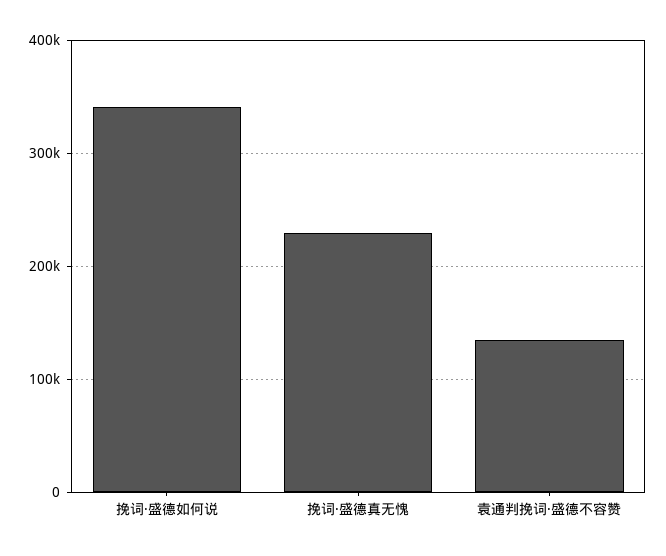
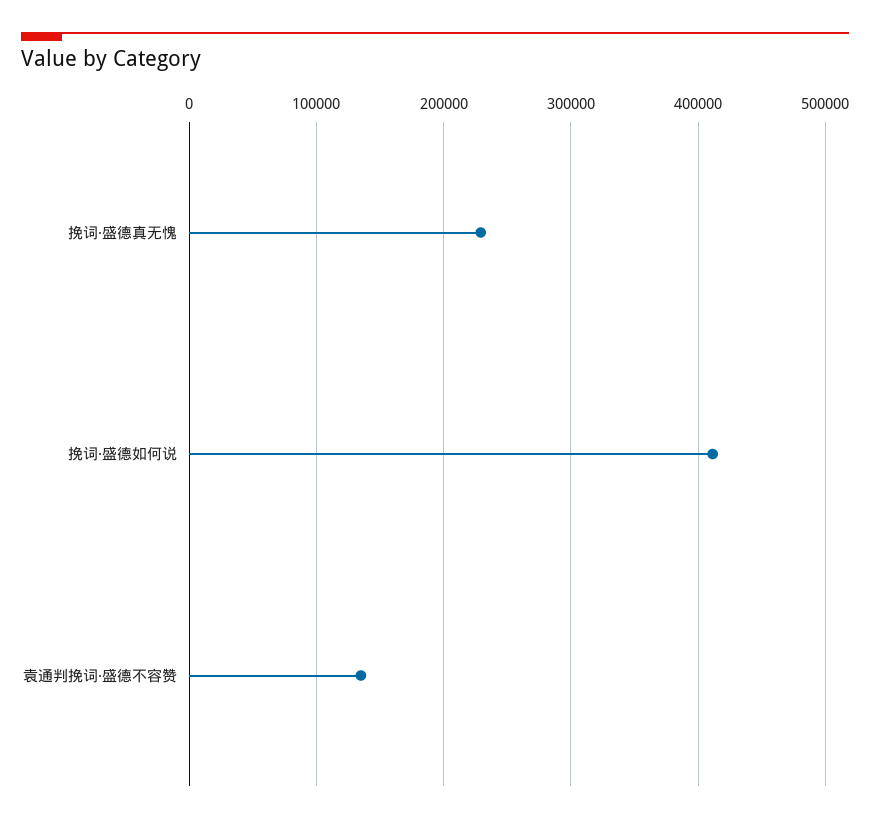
挽词·盛德如何说: 340000 -> 410000

